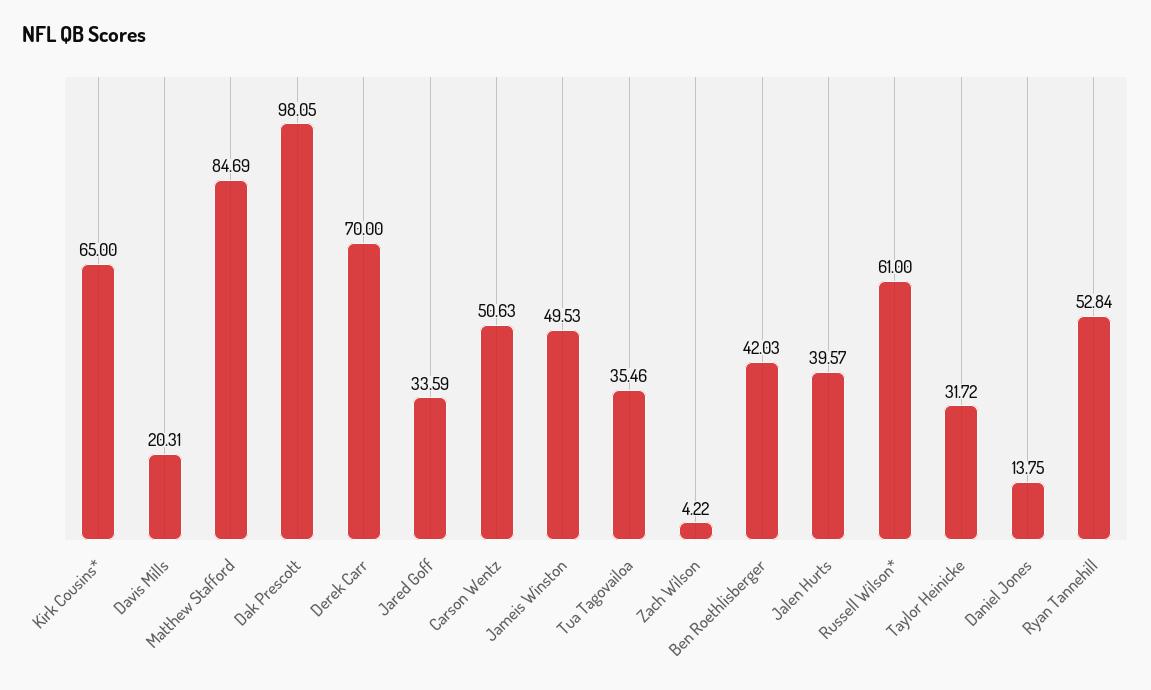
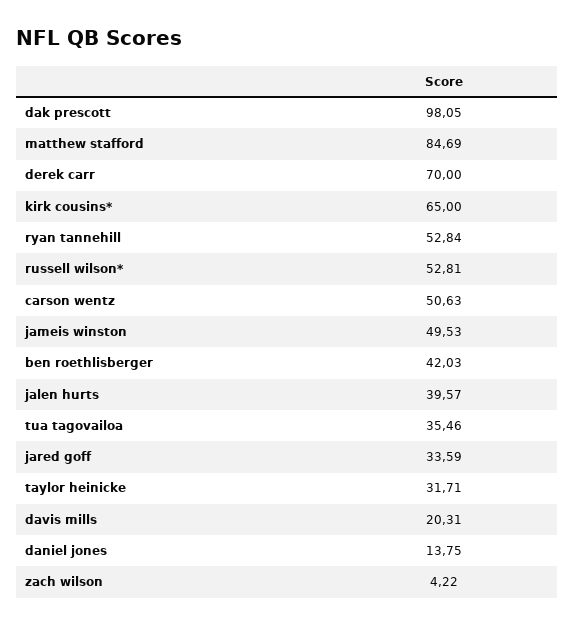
Russell Wilson*: 61 -> 52.81
Taylor Heinicke: 31.72 -> 31.71

